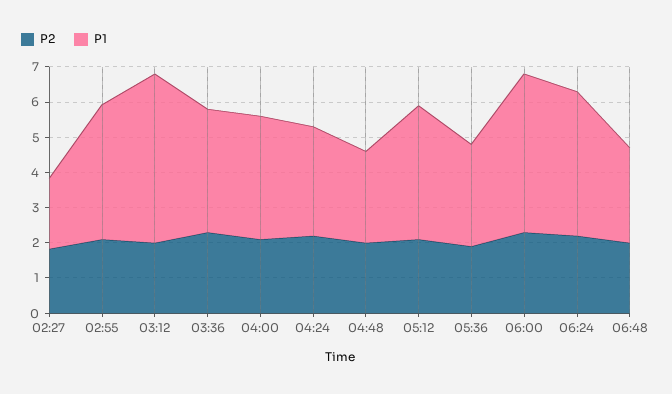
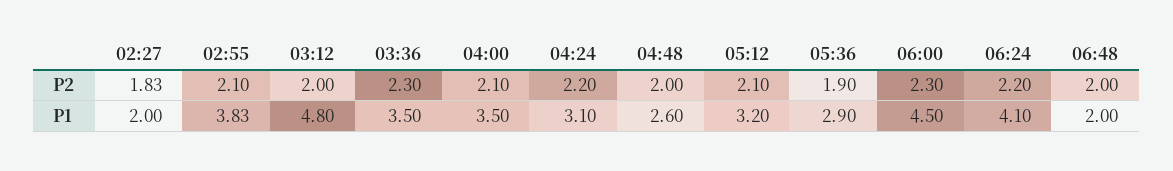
P1, 05:12: 3.75 -> 3.2
P1, 06:48: 2.75 -> 2

